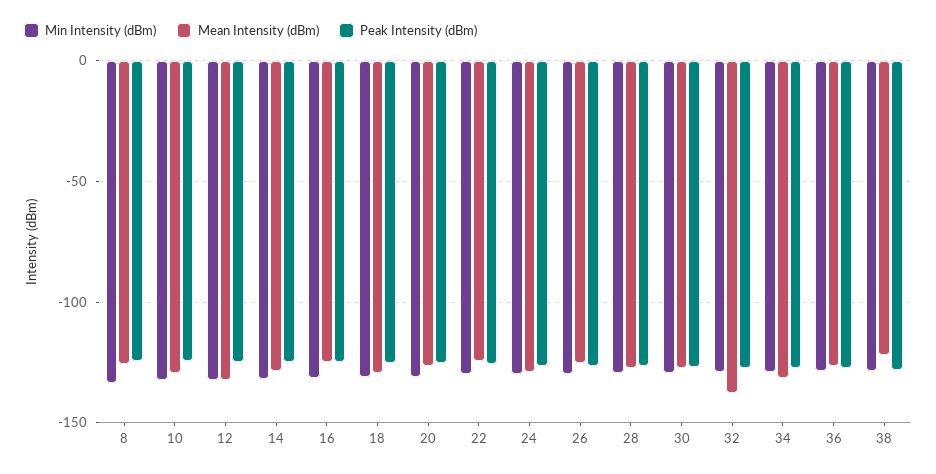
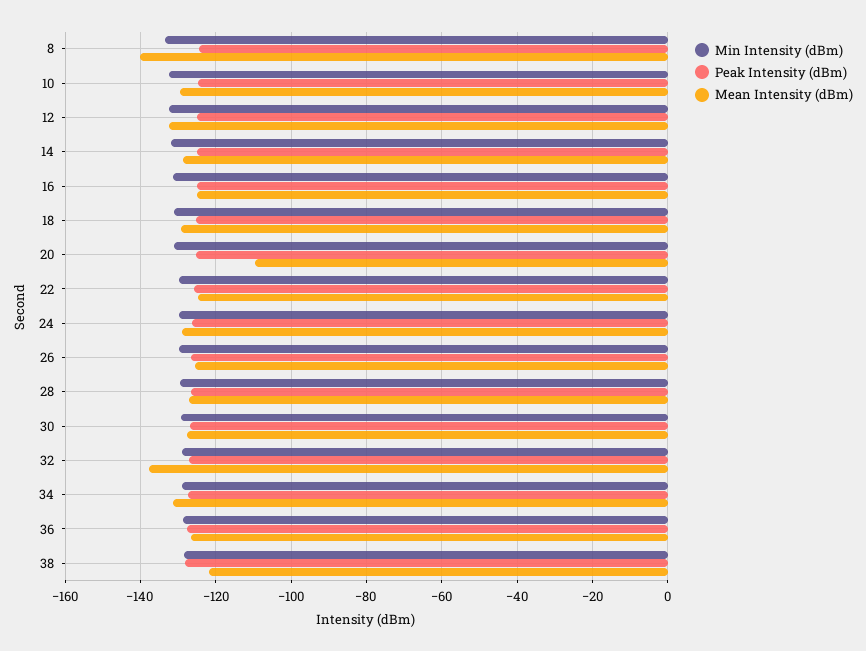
Mean Intensity (dBm), 8: -125 -> -140
Mean Intensity (dBm), 20: -125 -> -110

